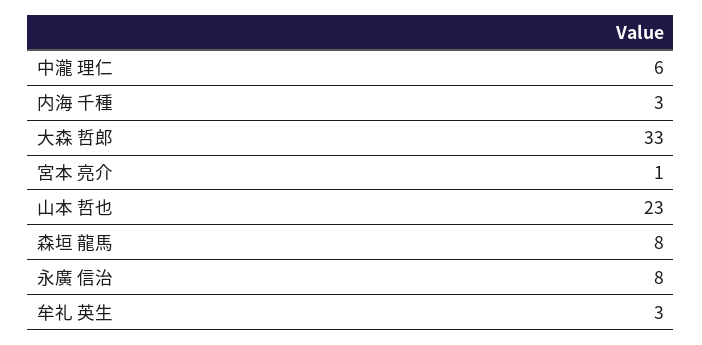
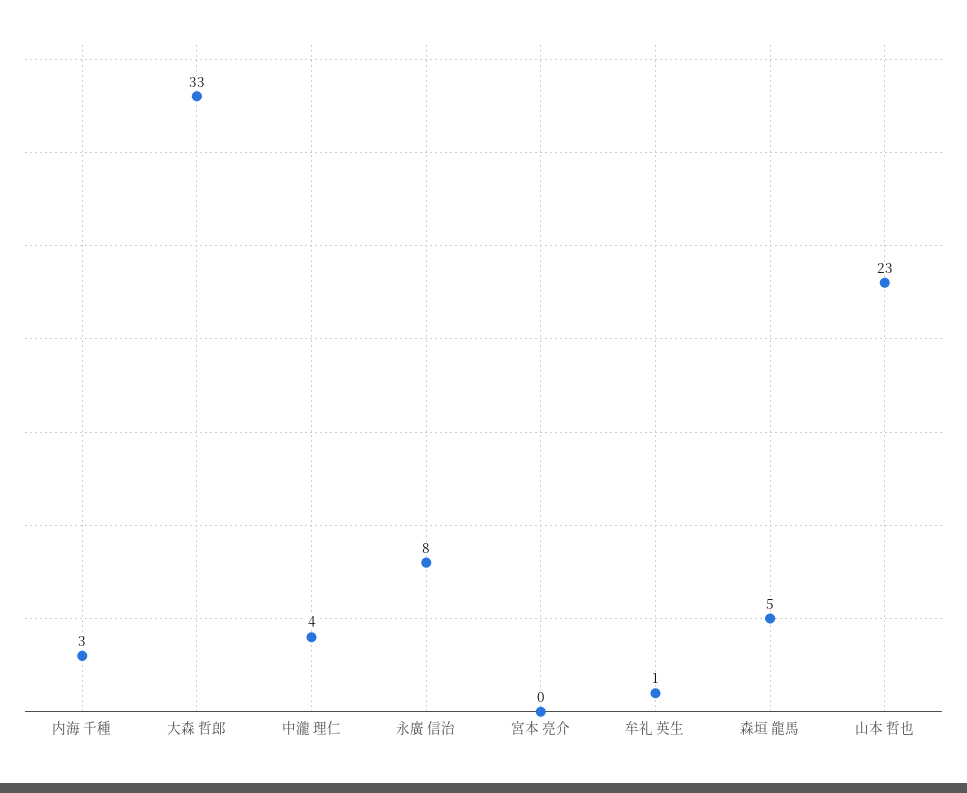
中瀧 理仁: 6 -> 4
宮本 亮介: 1 -> 0
森垣 龍馬: 8 -> 5
牟礼 英生: 3 -> 1

